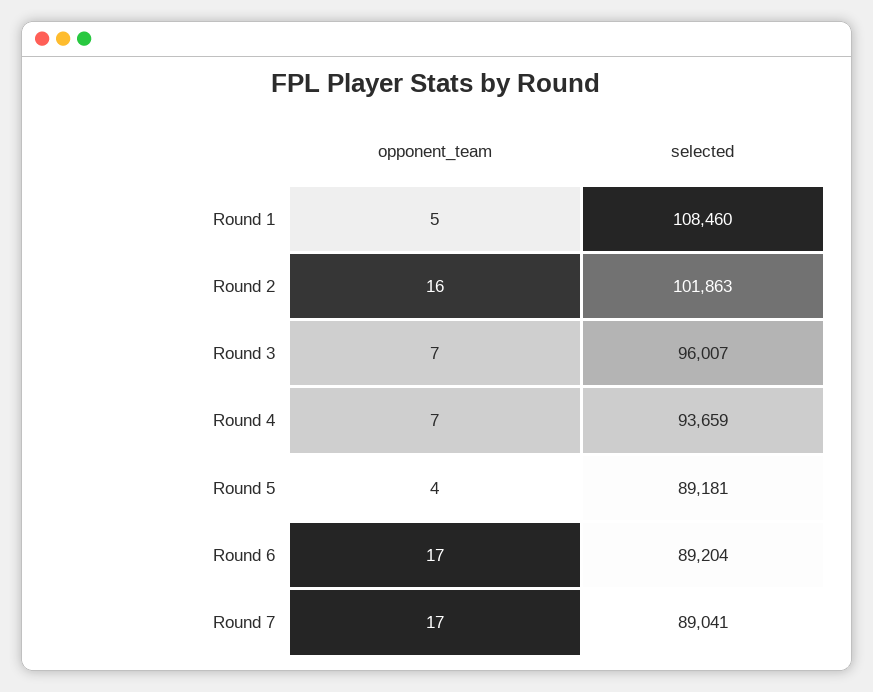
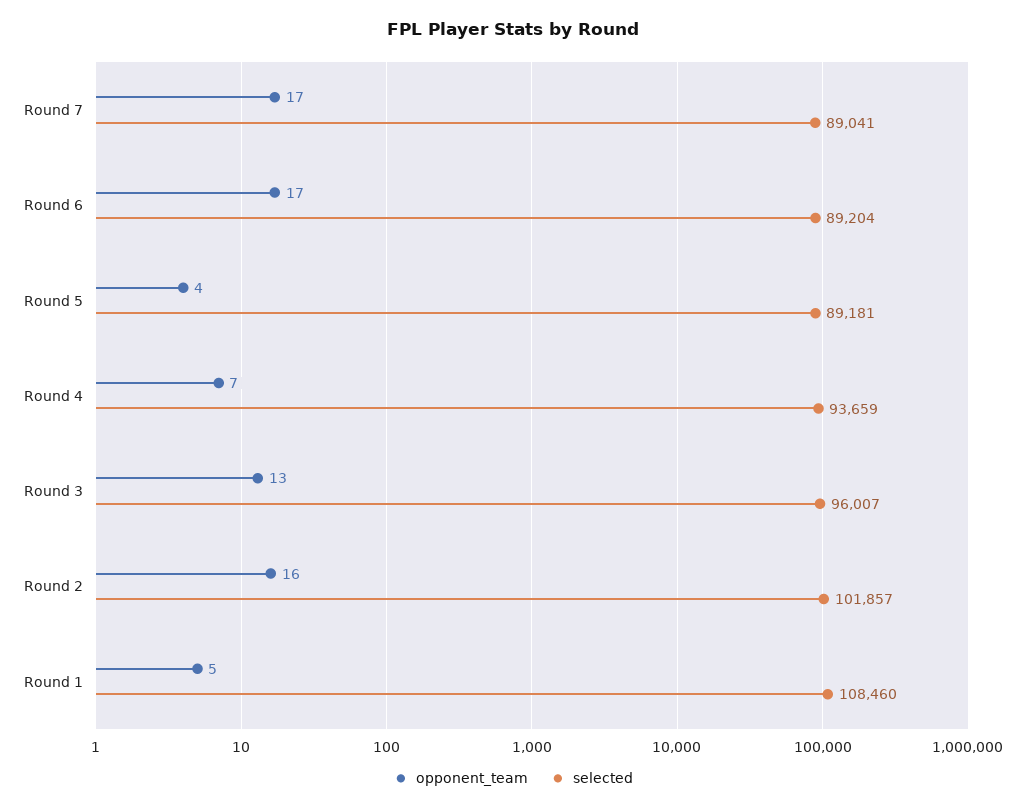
selected, Round 2: 101863 -> 101857
opponent_team, Round 3: 7 -> 13

